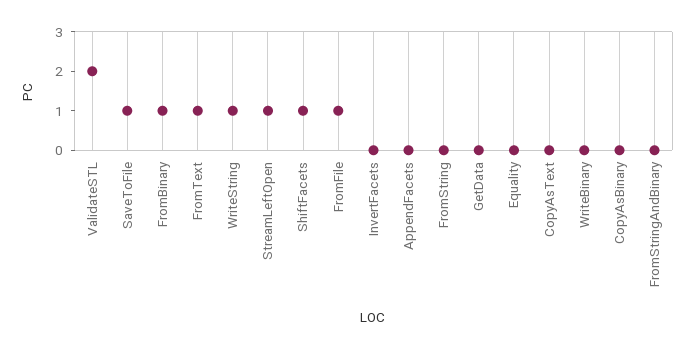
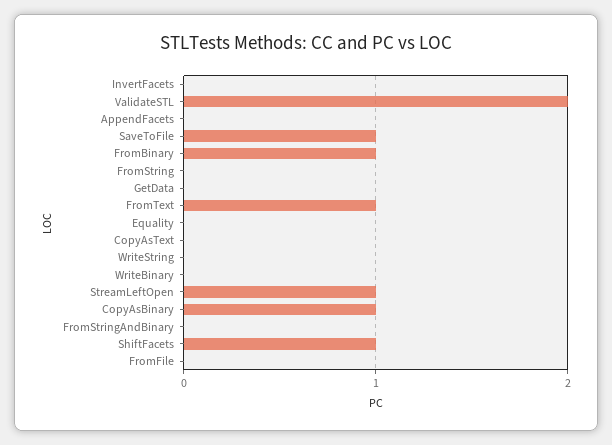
WriteString: 1 -> 0
FromFile: 1 -> 0
CopyAsBinary: 0 -> 1

